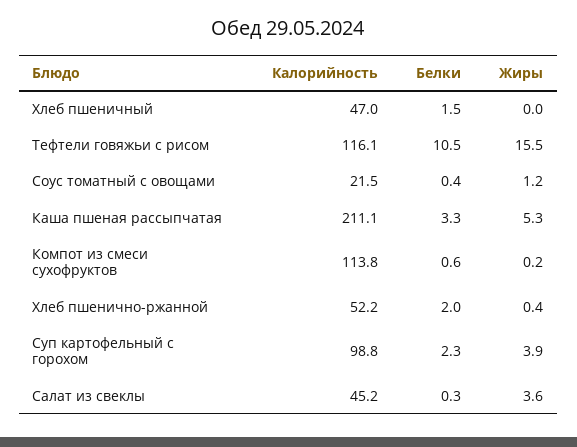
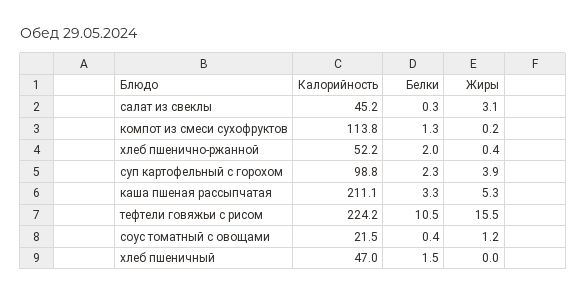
Калорийность, Тефтели говяжьи с рисом: 116.1 -> 224.2
Белки, Компот из смеси сухофруктов: 0.6 -> 1.3
Жиры, Салат из свеклы: 3.6 -> 3.1

